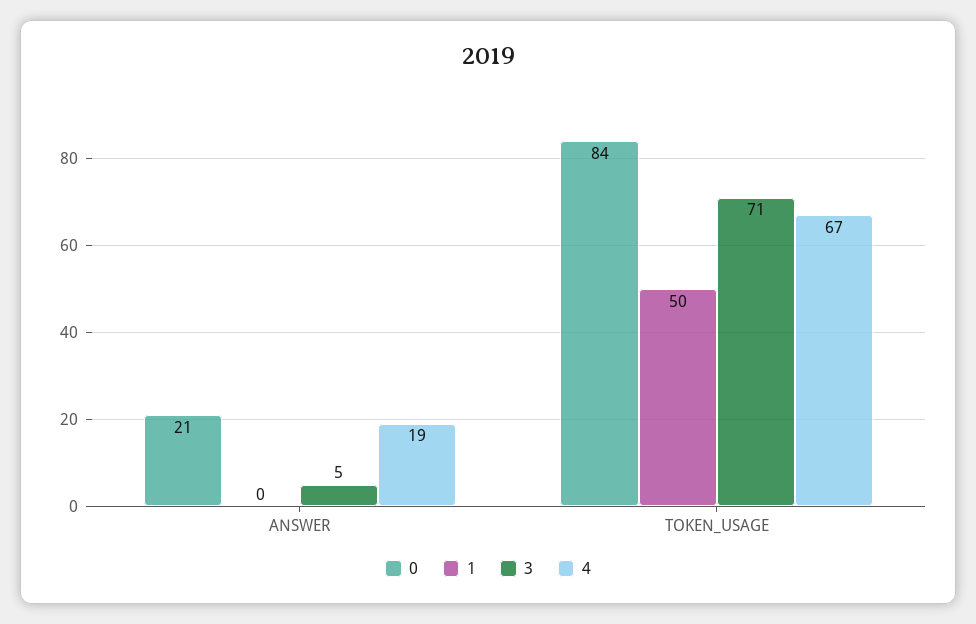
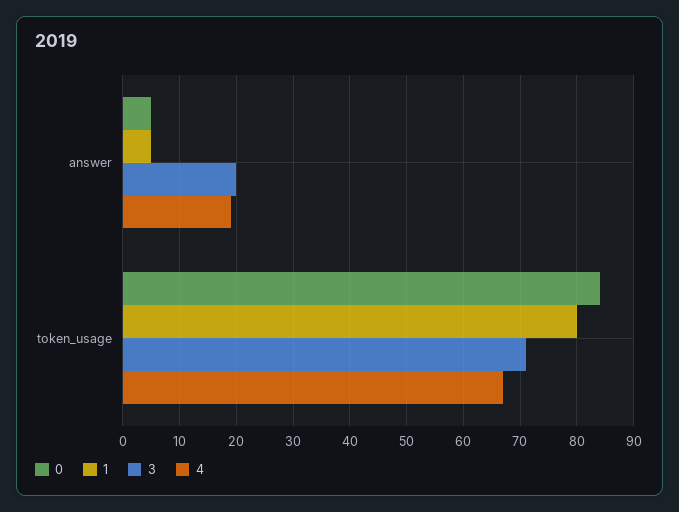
0, ANSWER: 21 -> 5
1, ANSWER: 0 -> 5
3, ANSWER: 5 -> 20
1, TOKEN_USAGE: 50 -> 80

